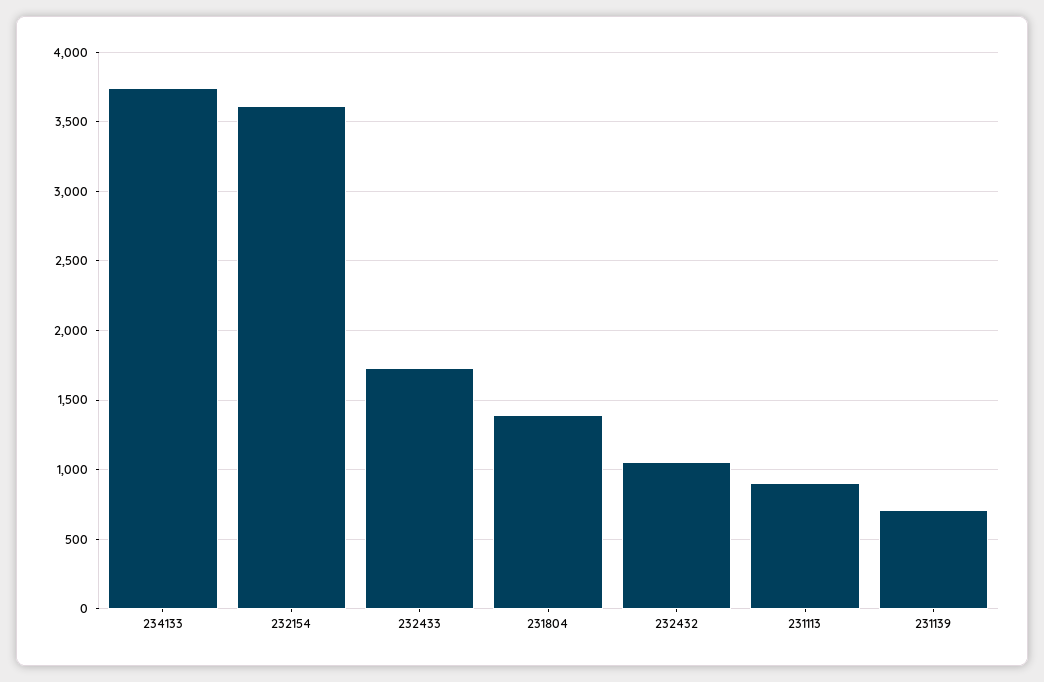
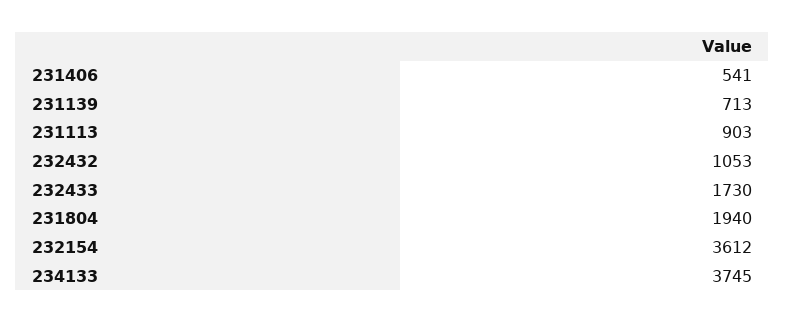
231804: 1400 -> 1940
231406: none -> 541

